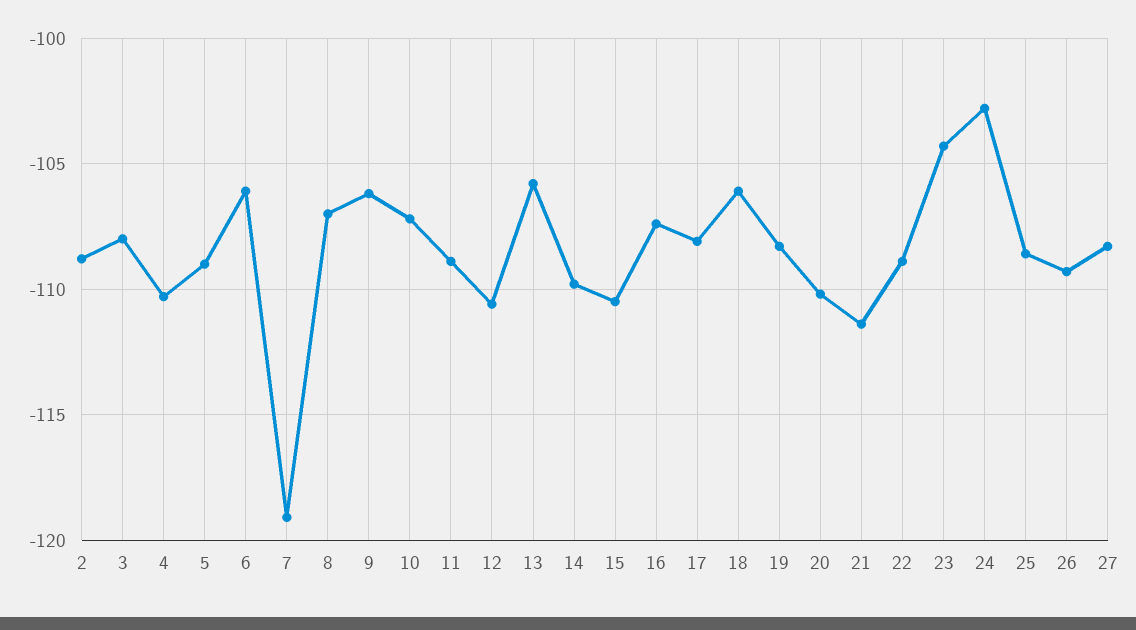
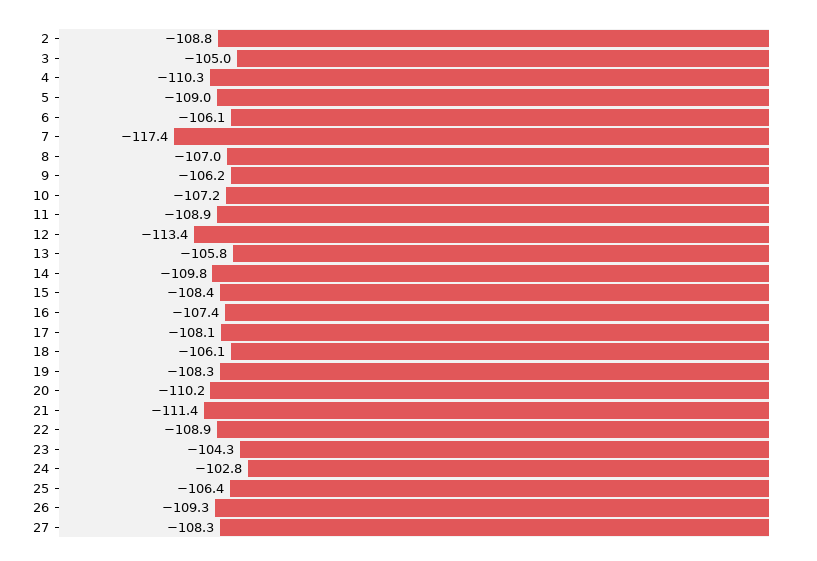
3: -108 -> -105
7: -119 -> -117.4
12: -110.5 -> -113.4
15: -110.5 -> -108.4
25: -108.5 -> -106.4

